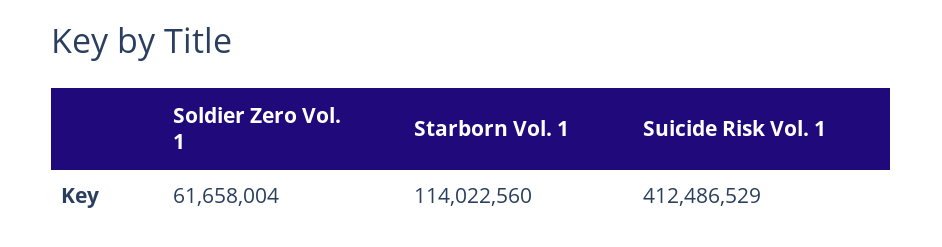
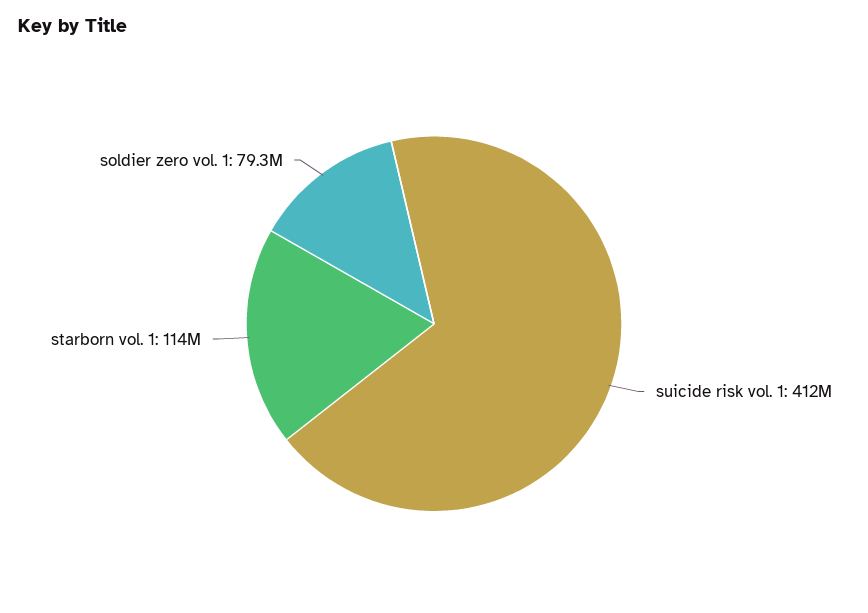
Soldier Zero Vol. 1: 61658004 -> 79300000

